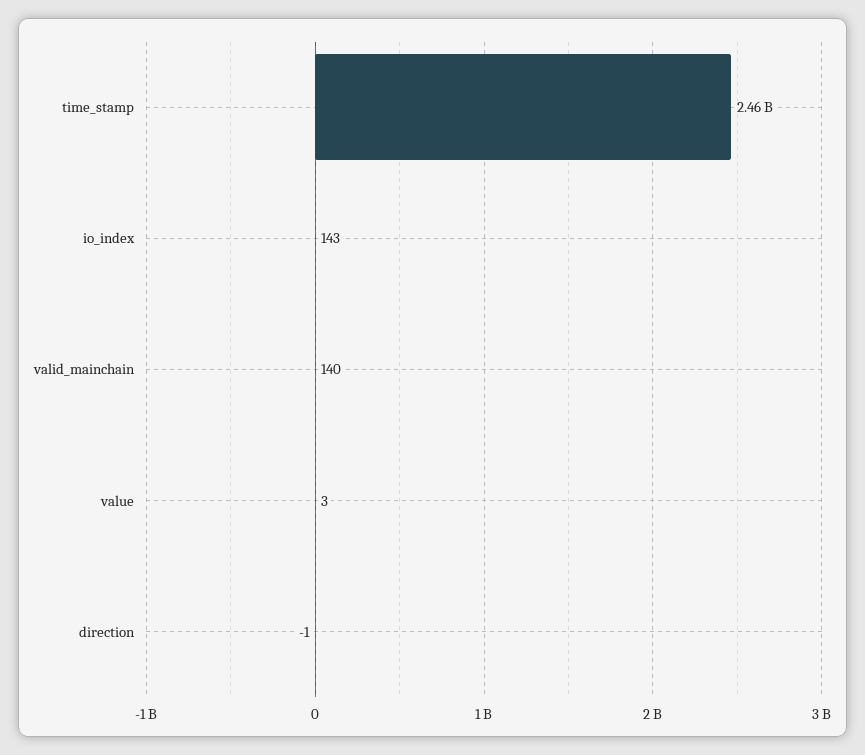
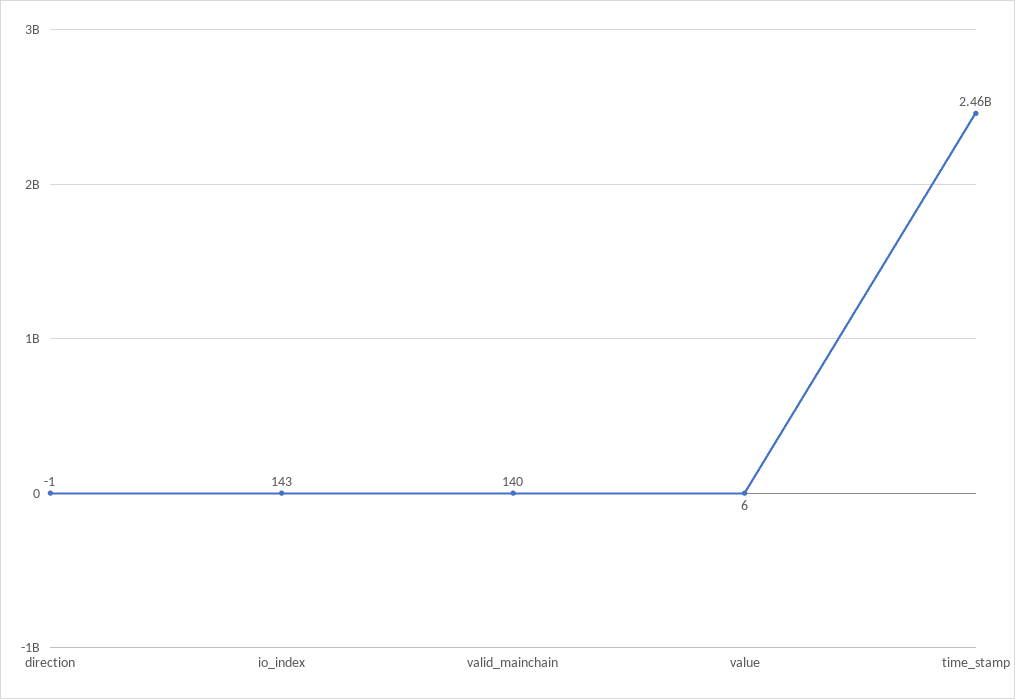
value: 3 -> 6

